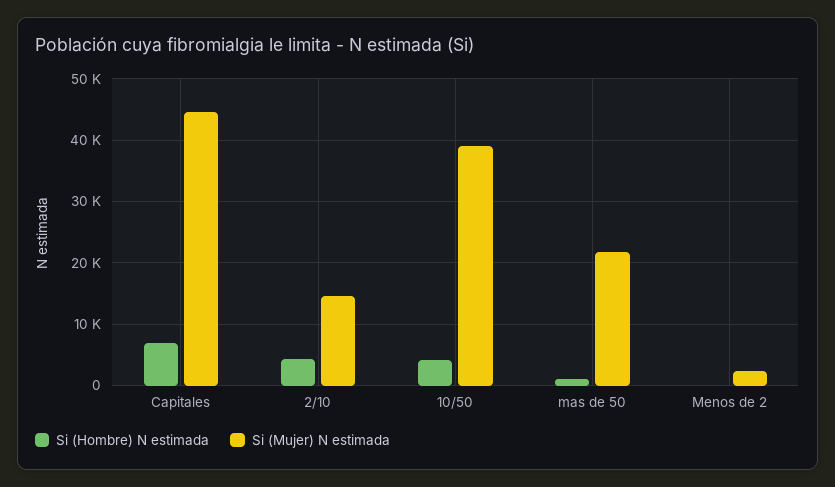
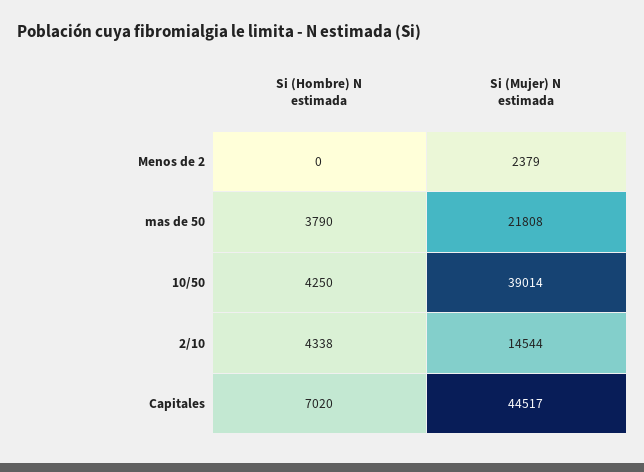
Si (Hombre) N estimada, mas de 50: 1000 -> 3790

